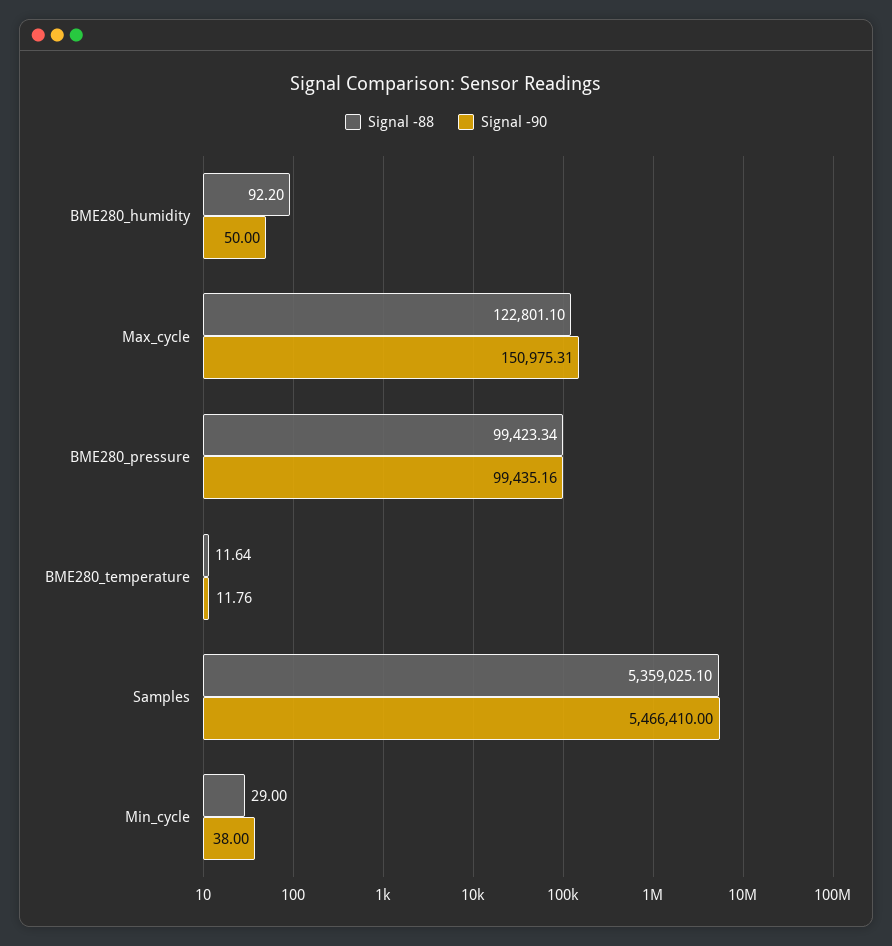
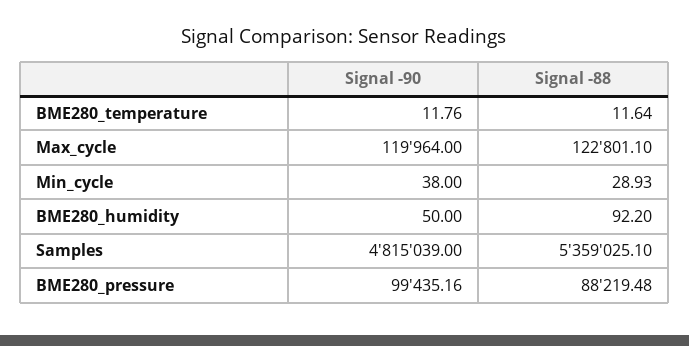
Signal -90, Max_cycle: 150975.31 -> 119964
Signal -88, BME280_pressure: 99423.34 -> 88219.48
Signal -90, Samples: 5466410 -> 4815039
Signal -88, Min_cycle: 29 -> 28.93

